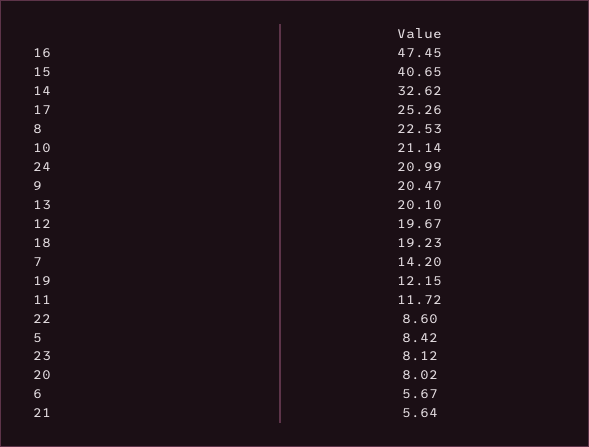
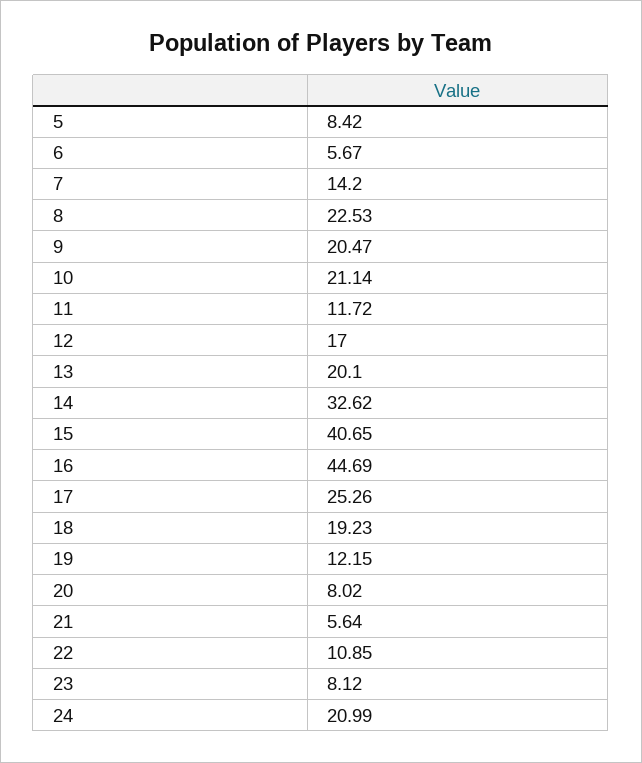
16: 47.45 -> 44.69
12: 19.67 -> 17
22: 8.6 -> 10.85

